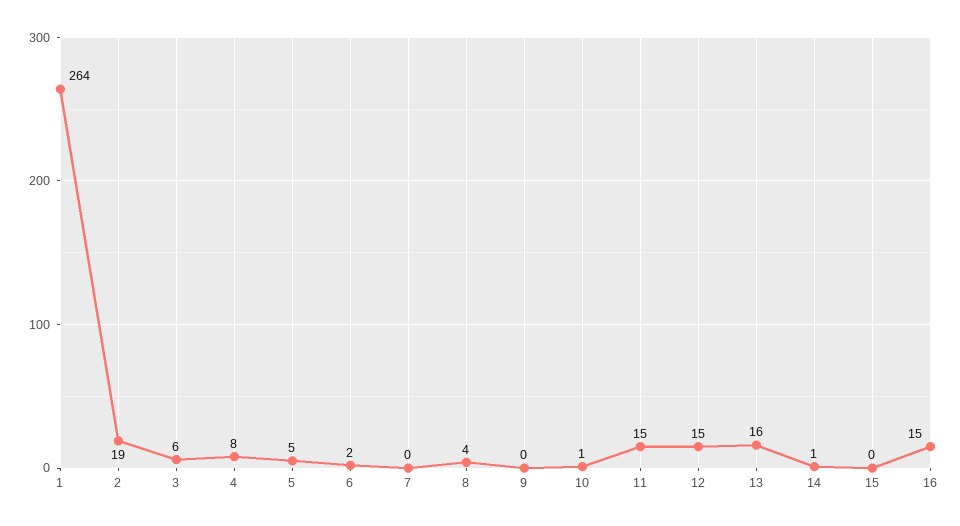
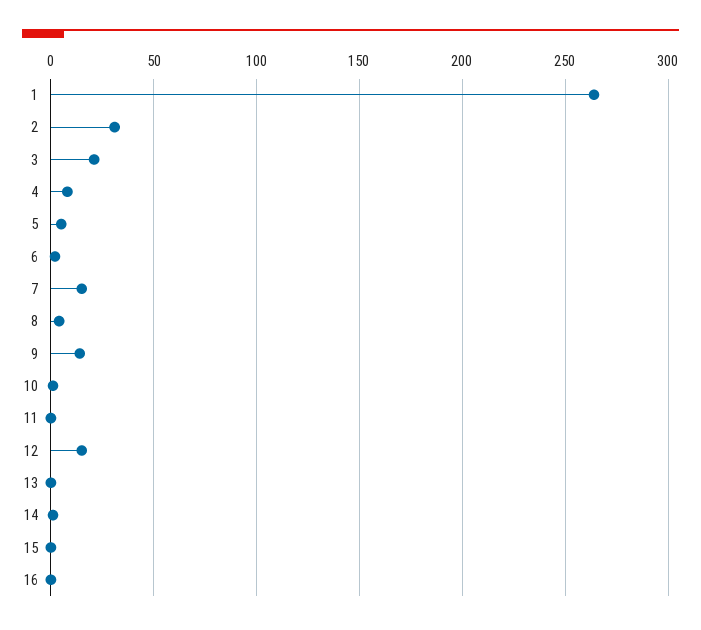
2: 19 -> 30
3: 6 -> 20
7: 0 -> 15
9: 0 -> 15
11: 15 -> 0
13: 16 -> 0
16: 15 -> 0

